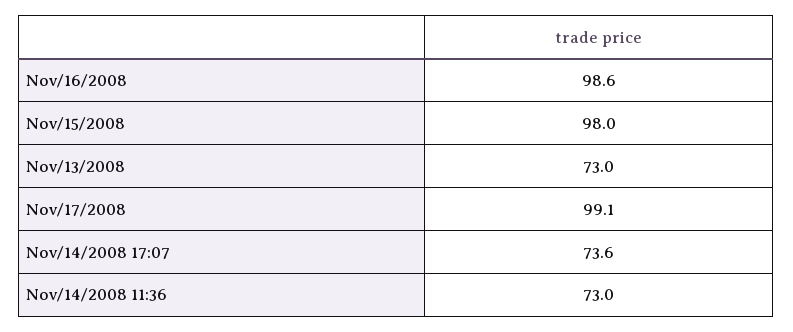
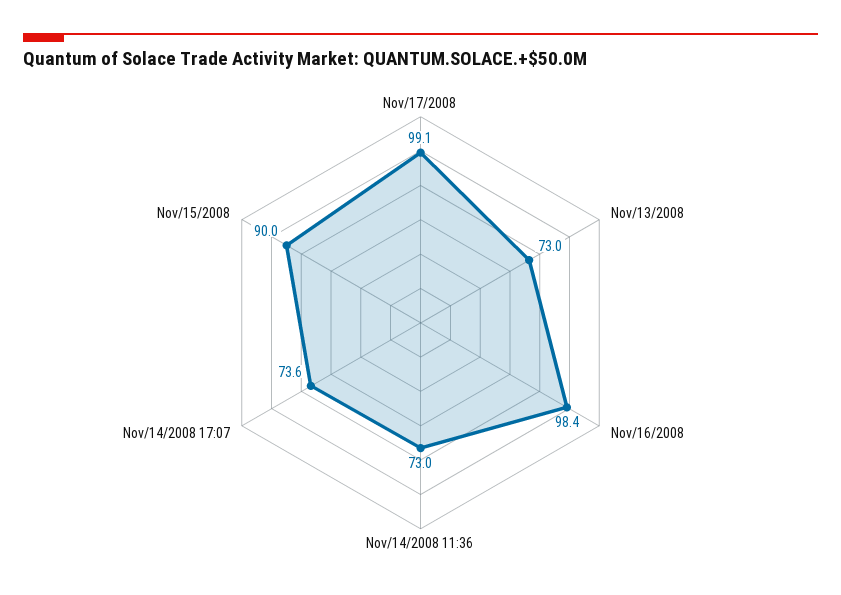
Nov/16/2008: 98.6 -> 98.4
Nov/15/2008: 98 -> 90

